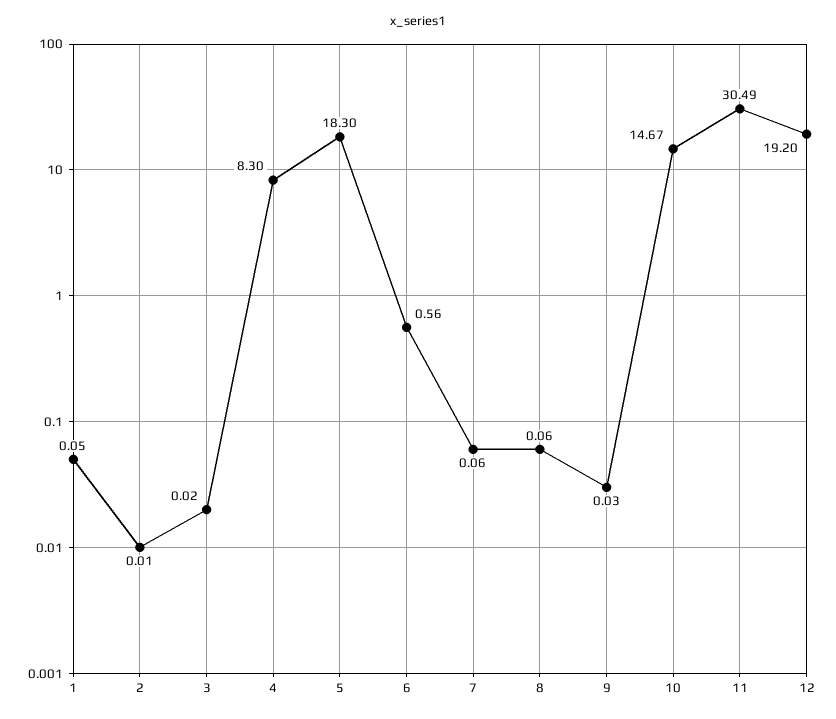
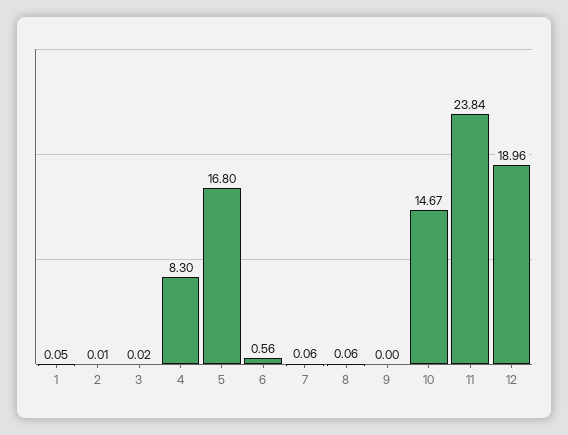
5: 18.3 -> 16.8
9: 0.03 -> 0
11: 30.49 -> 23.84
12: 19.2 -> 18.96

